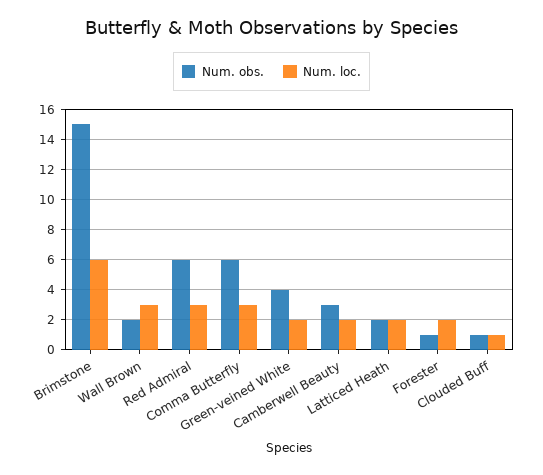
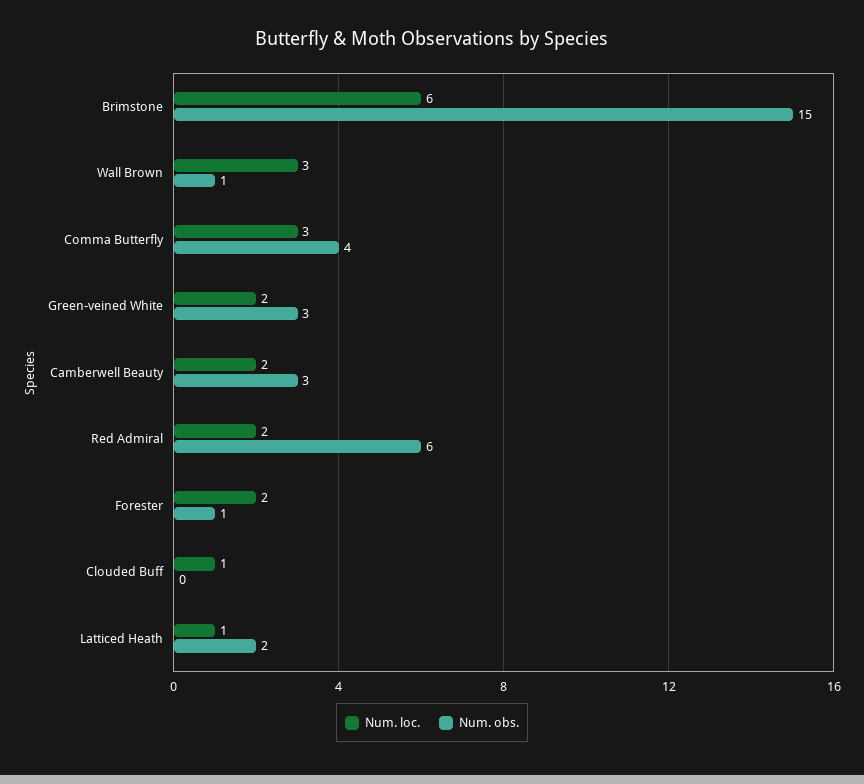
Num. obs., Wall Brown: 2 -> 1
Num. loc., Red Admiral: 3 -> 2
Num. obs., Comma Butterfly: 6 -> 4
Num. obs., Green-veined White: 4 -> 3
Num. loc., Latticed Heath: 2 -> 1
Num. obs., Clouded Buff: 1 -> 0

